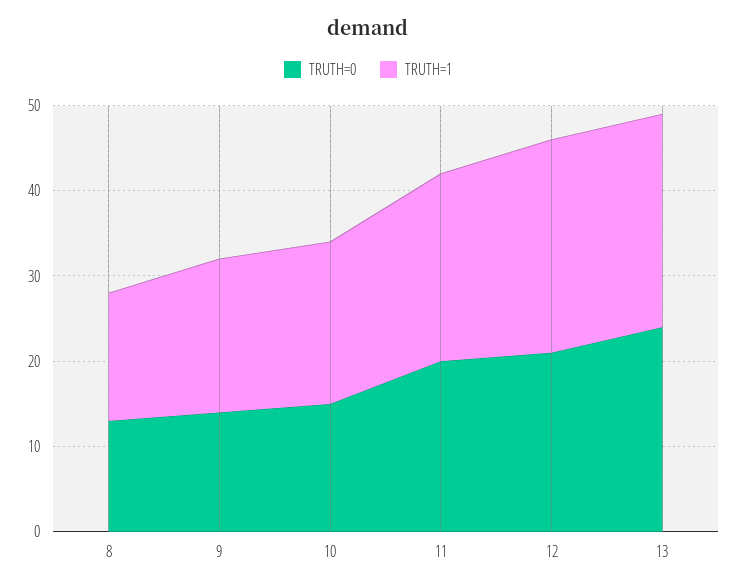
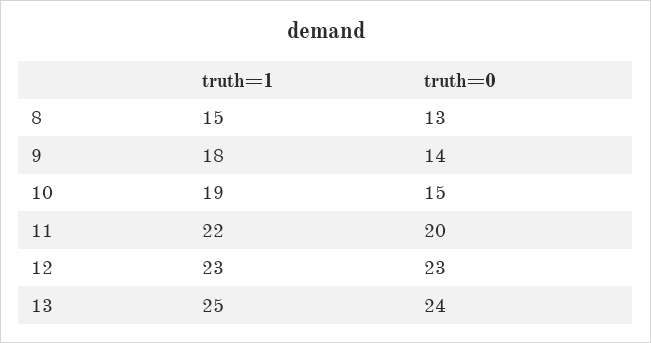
TRUTH=0, 12: 21 -> 23
TRUTH=1, 12: 25 -> 23

